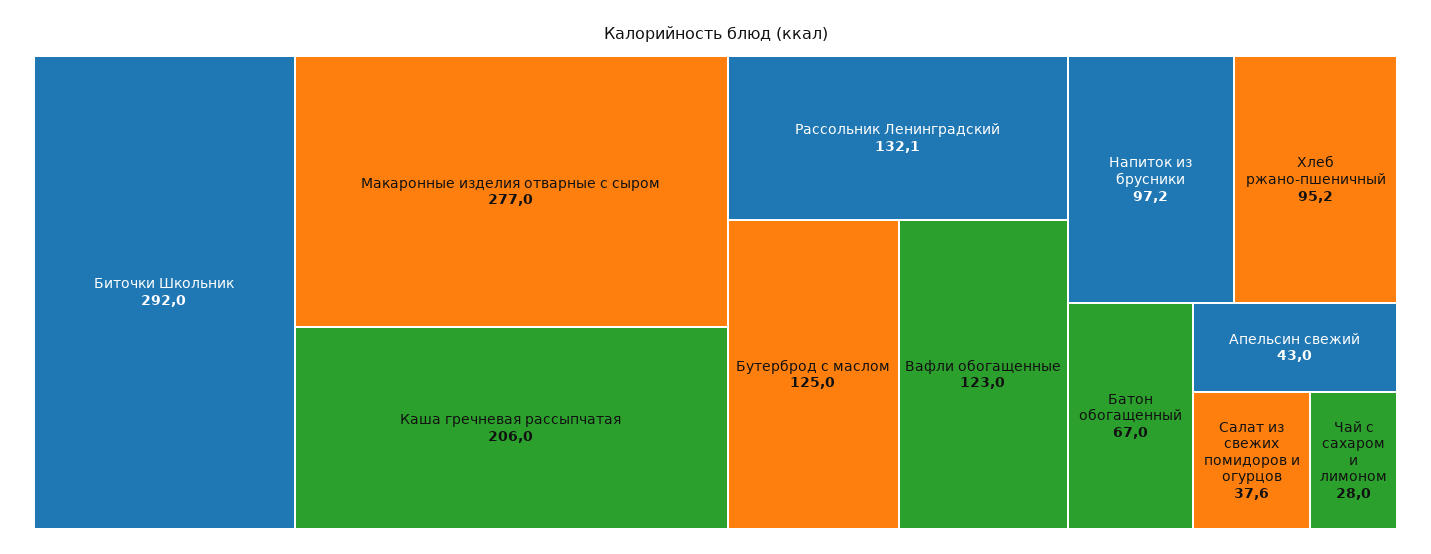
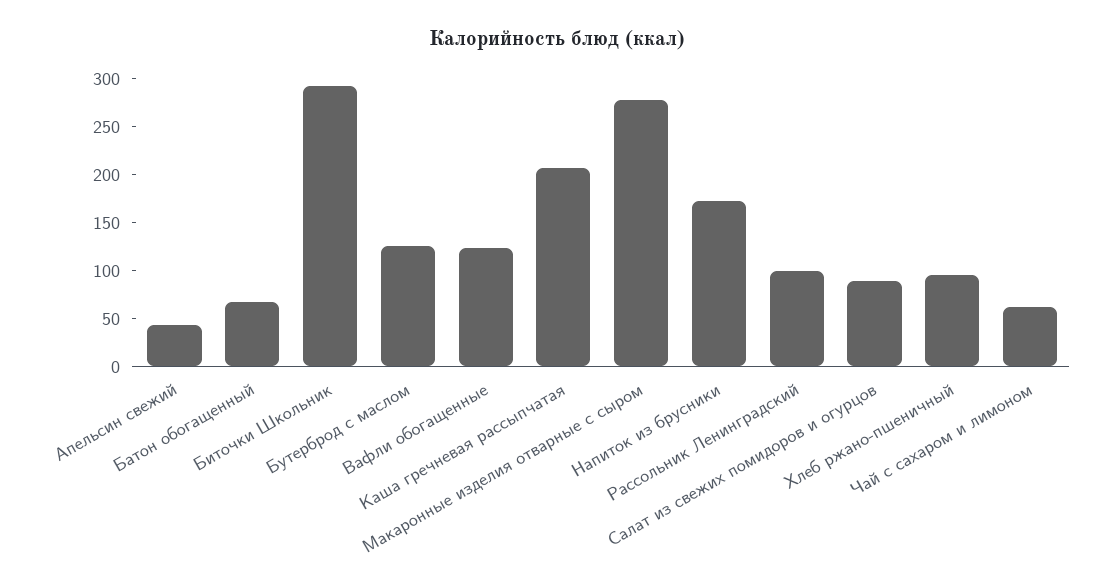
Рассольник Ленинградский: 132.1 -> 100
Напиток из брусники: 97.2 -> 170
Салат из свежих помидоров и огурцов: 37.6 -> 90
Чай с сахаром и лимоном: 28 -> 60

